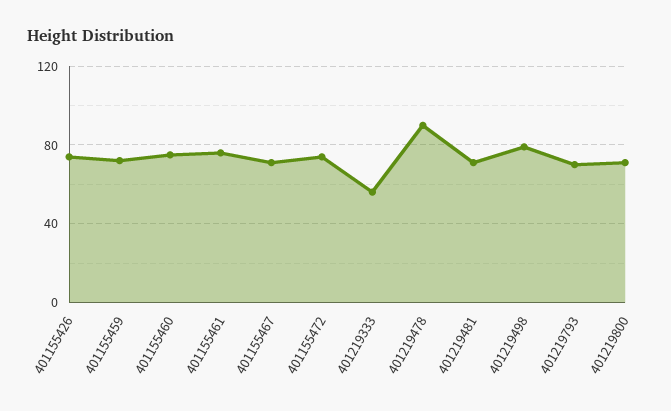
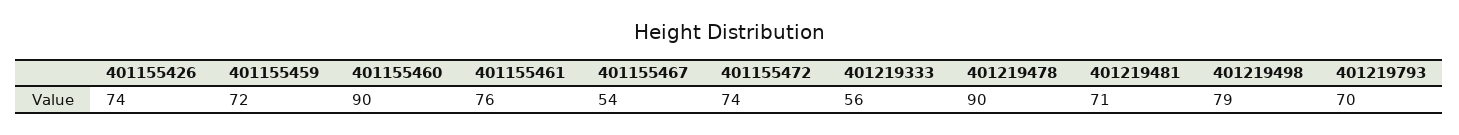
401155460: 75 -> 90
401155467: 70 -> 54
401219800: 70 -> none

